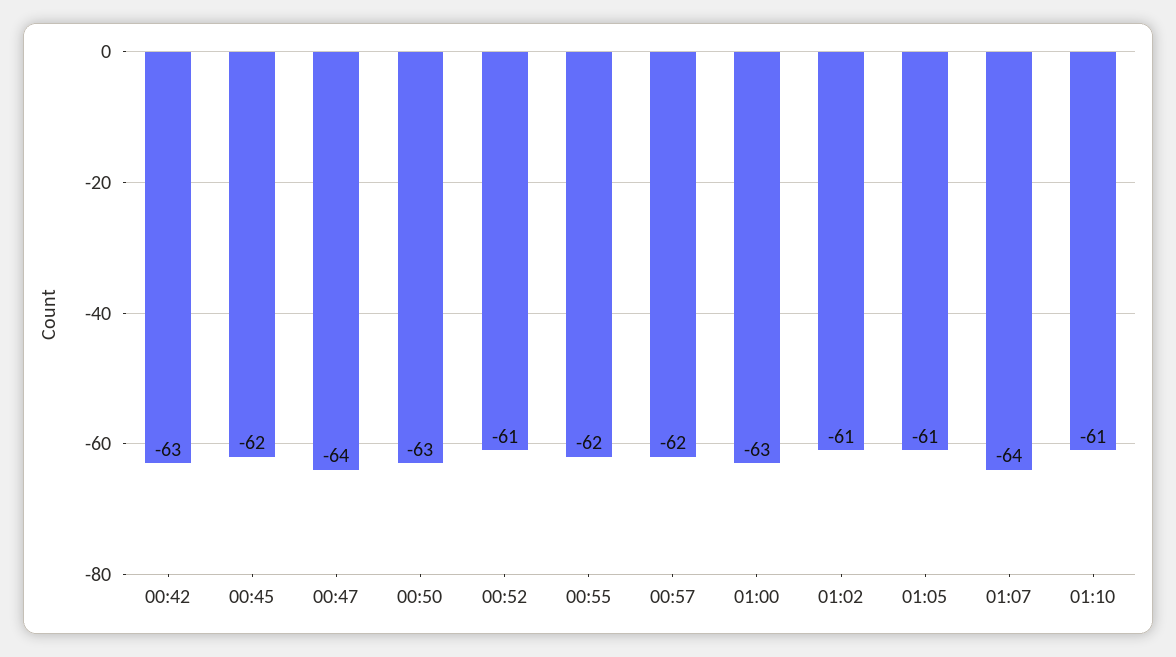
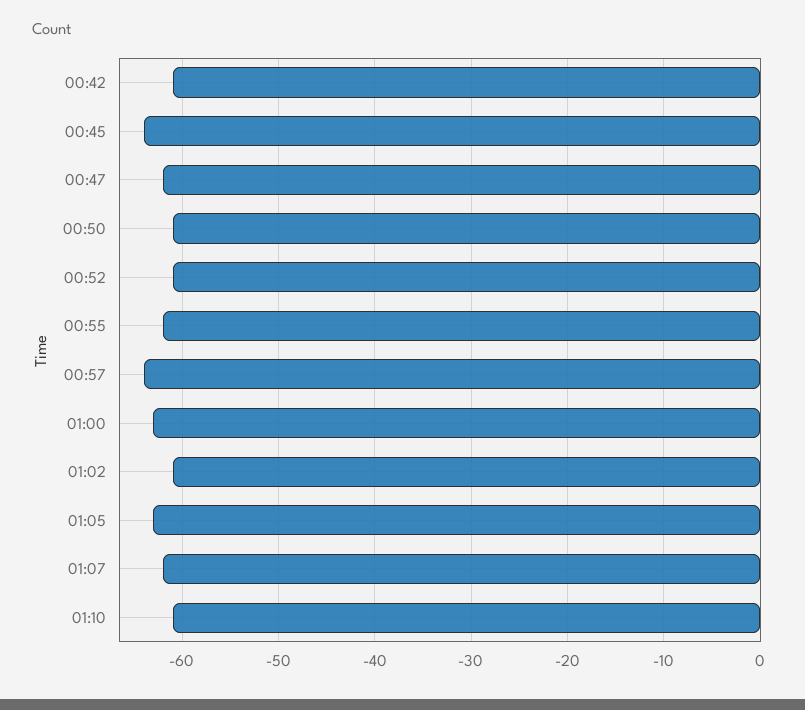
00:42: -63 -> -61
00:45: -62 -> -64
00:47: -64 -> -62
00:50: -63 -> -61
00:57: -62 -> -64
01:05: -61 -> -63
01:07: -64 -> -62

